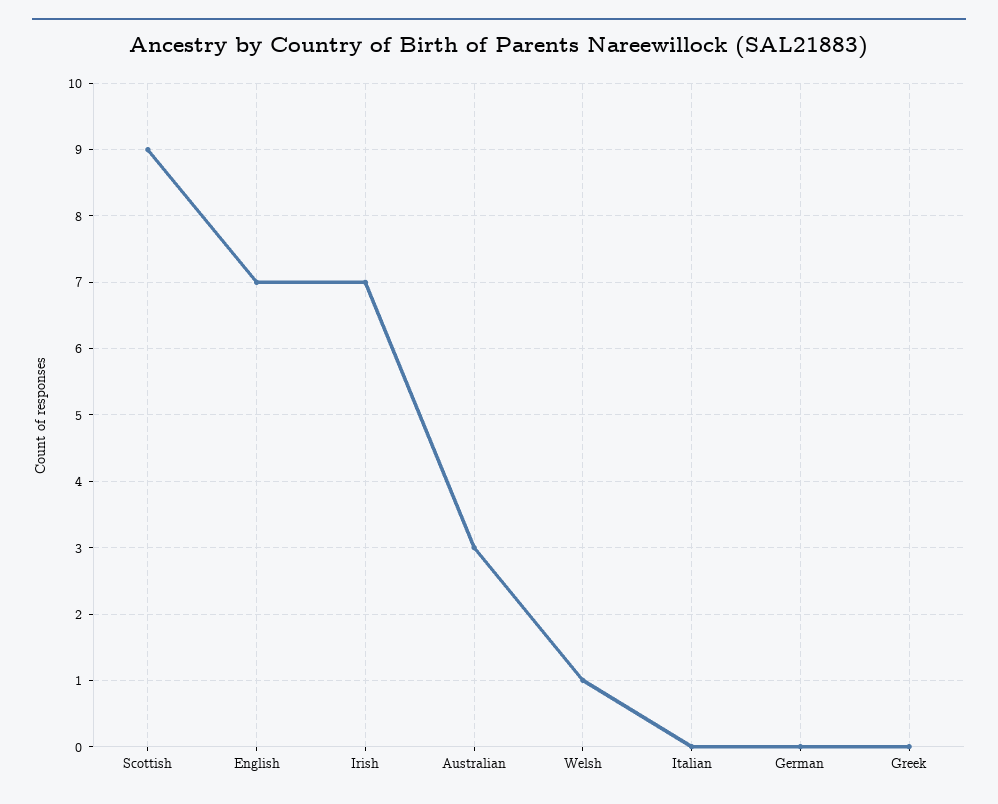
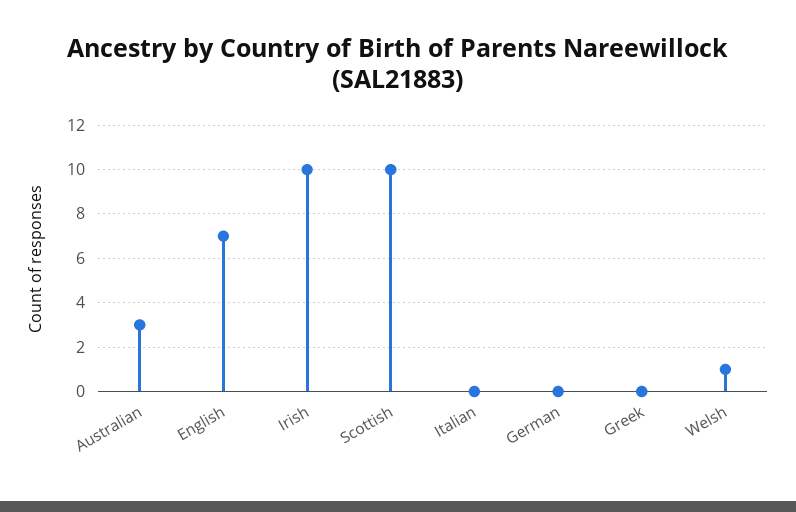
Scottish: 9 -> 10
Irish: 7 -> 10

